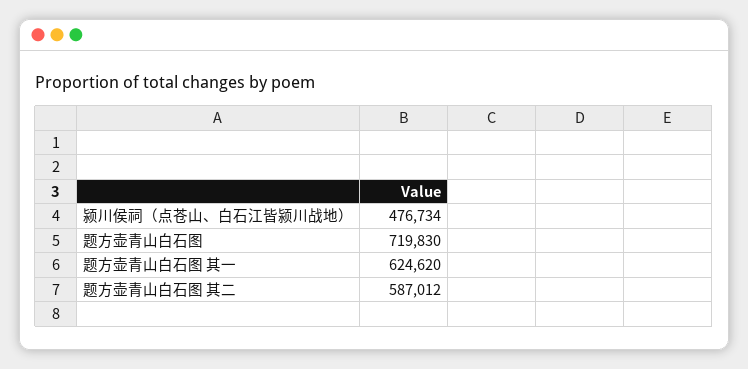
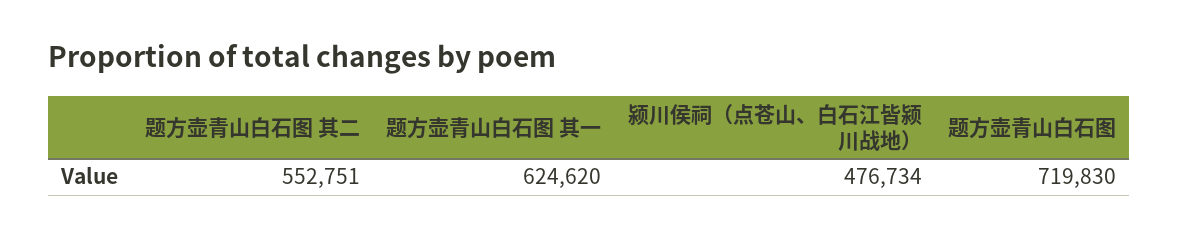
题方壶青山白石图 其二: 587012 -> 552751

